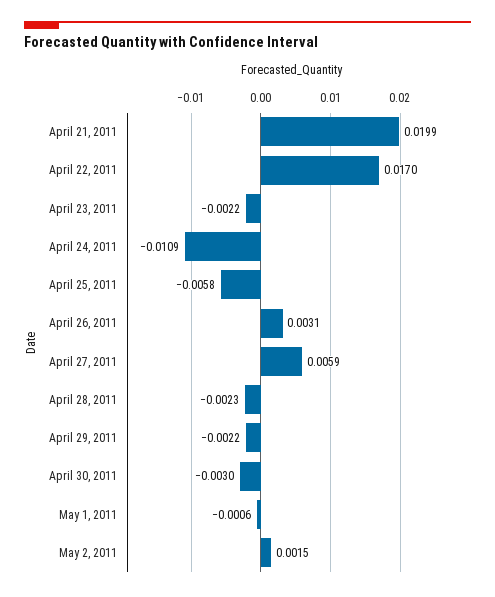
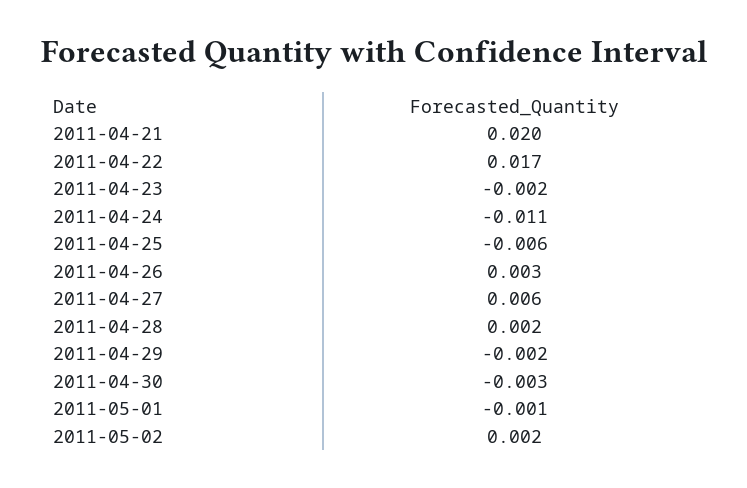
April 28, 2011: -0.0023 -> 0.002

